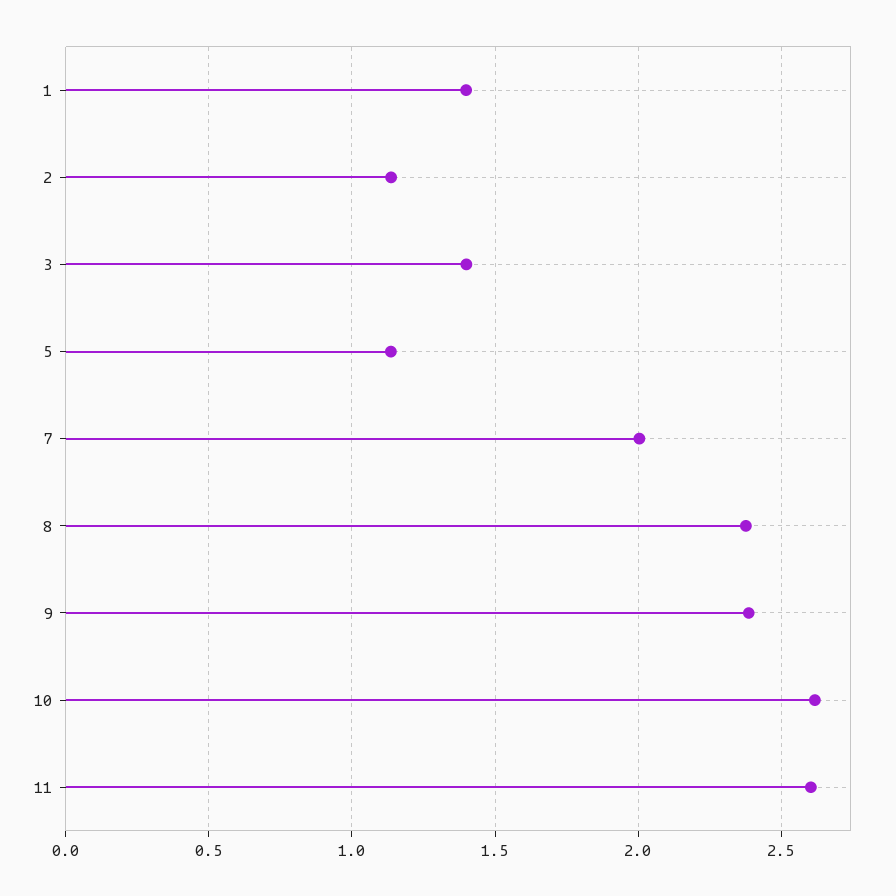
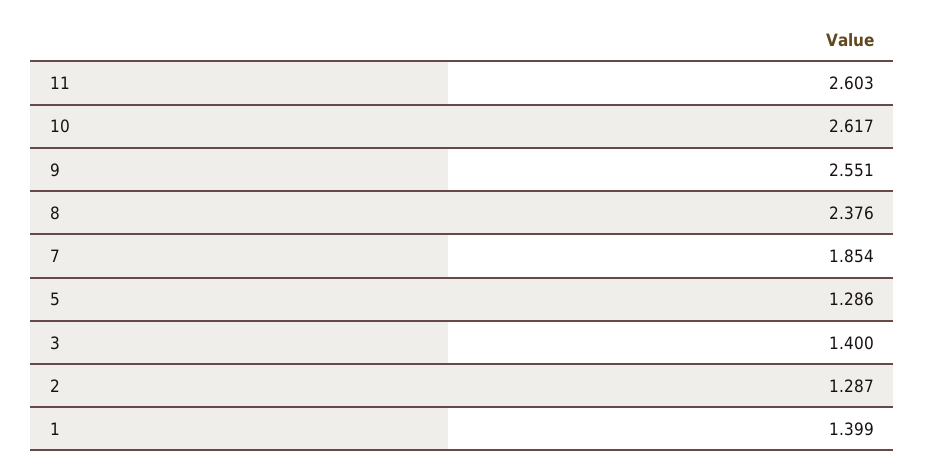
2: 1.15 -> 1.287
5: 1.15 -> 1.286
7: 2 -> 1.854
9: 2.4 -> 2.551

